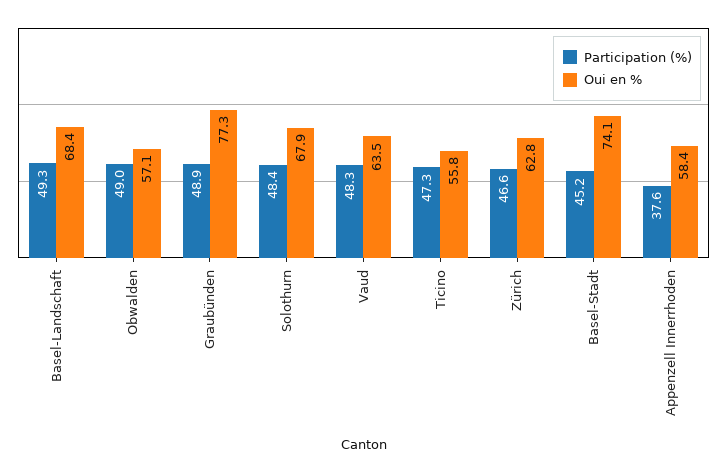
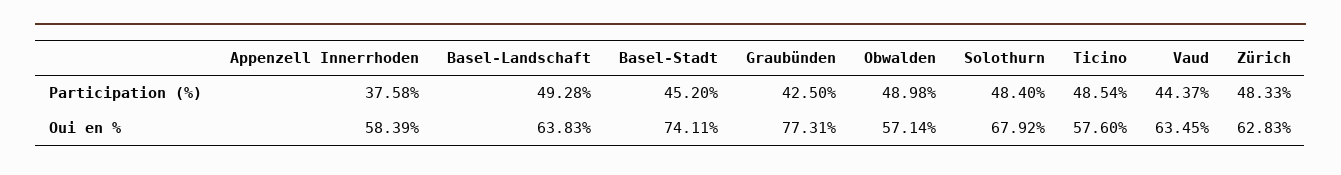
Oui en %, Basel-Landschaft: 68.4 -> 63.83
Participation (%), Graubünden: 48.9 -> 42.5
Participation (%), Vaud: 48.3 -> 44.37
Participation (%), Ticino: 47.3 -> 48.54
Oui en %, Ticino: 55.8 -> 57.6
Participation (%), Zürich: 46.6 -> 48.33

